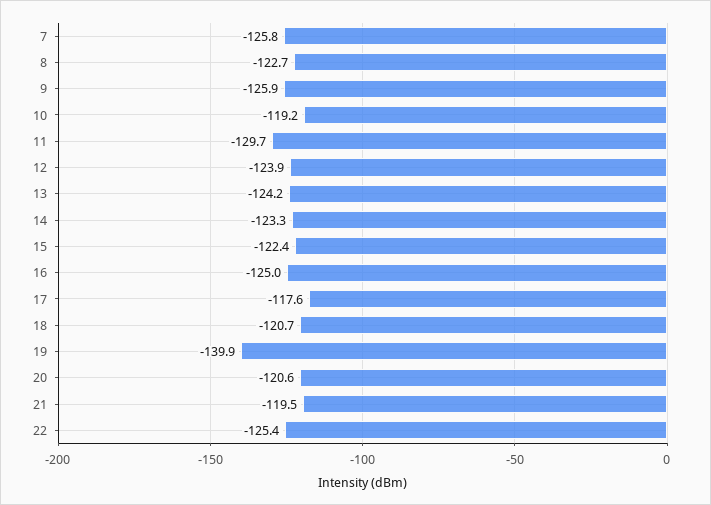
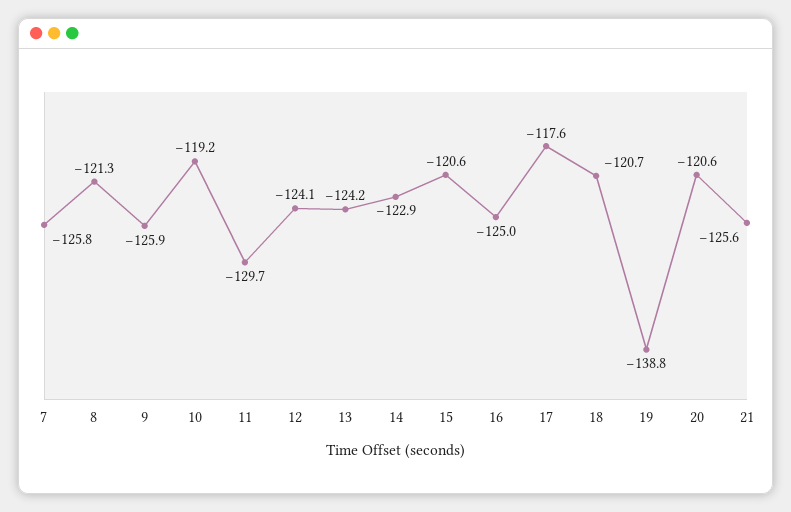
8: -122.7 -> -121.3
12: -123.9 -> -124.1
14: -123.3 -> -122.9
15: -122.4 -> -120.6
19: -139.9 -> -138.8
21: -119.5 -> -125.6
22: -125.4 -> none

